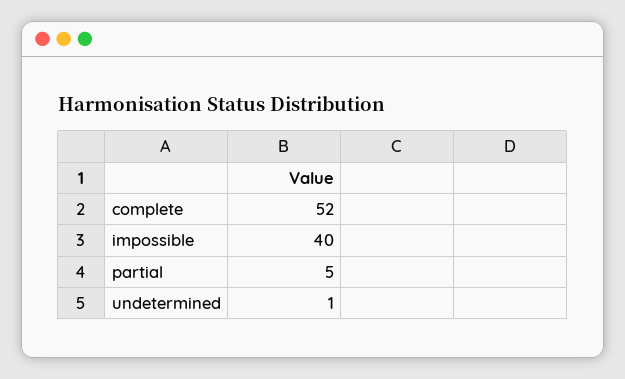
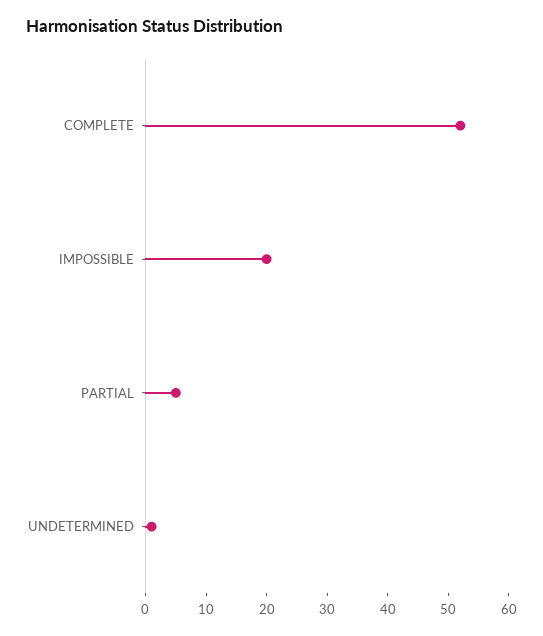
impossible: 40 -> 20

